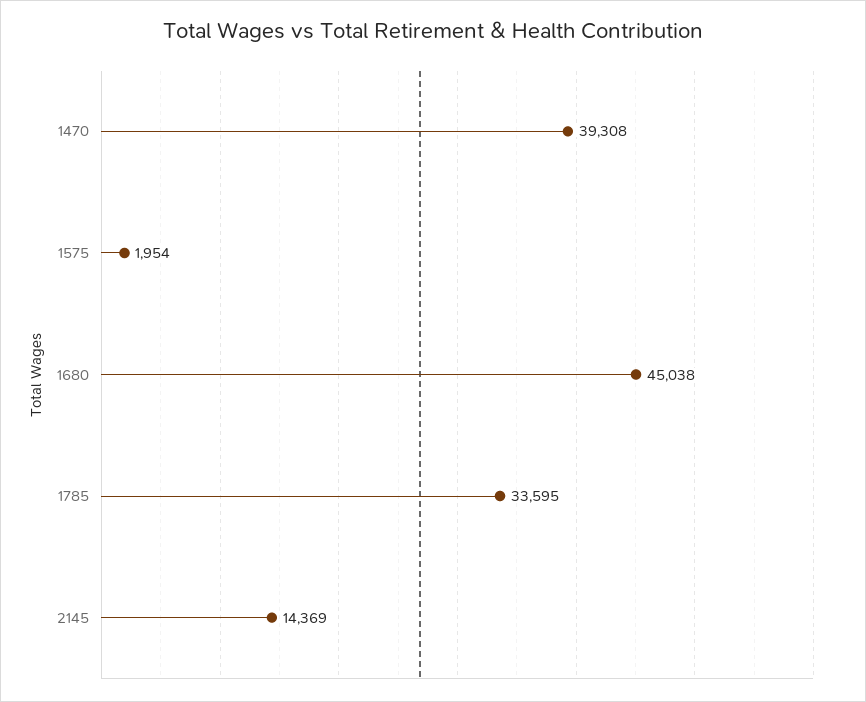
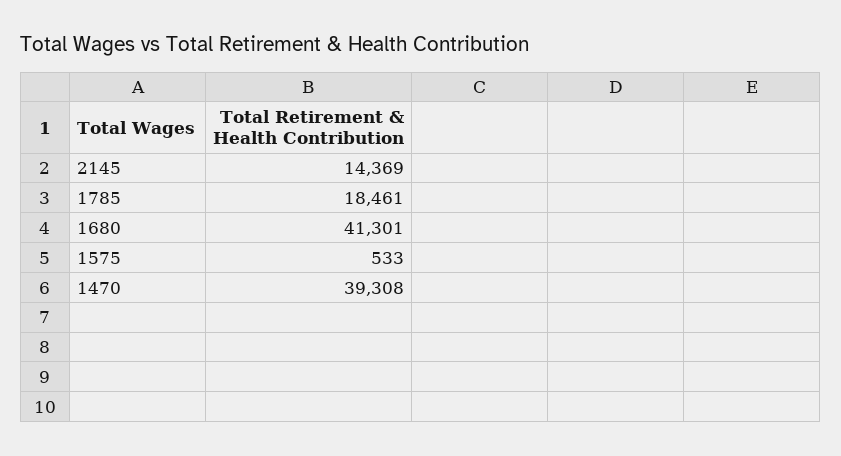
1575: 1954 -> 533
1680: 45038 -> 41301
1785: 33595 -> 18461

